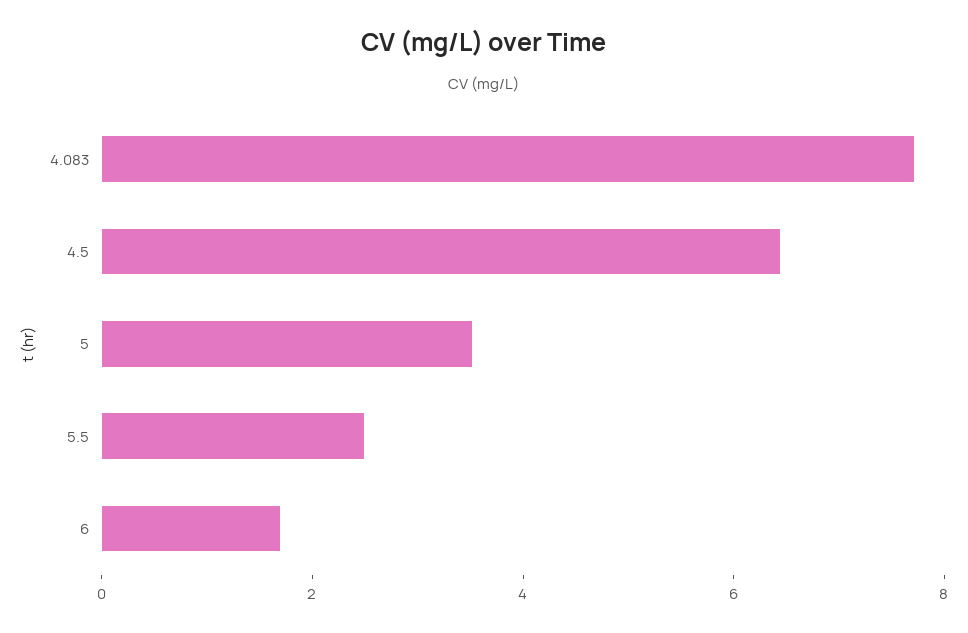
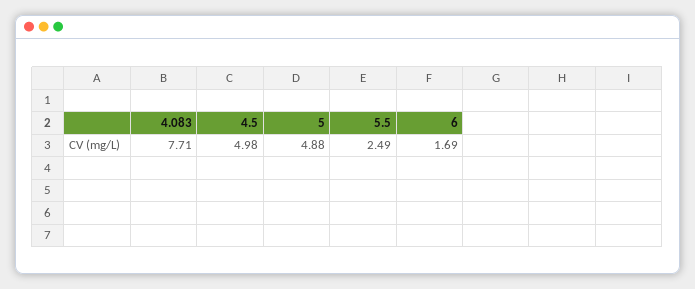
4.5: 6.5 -> 4.98
5: 3.5 -> 4.88

